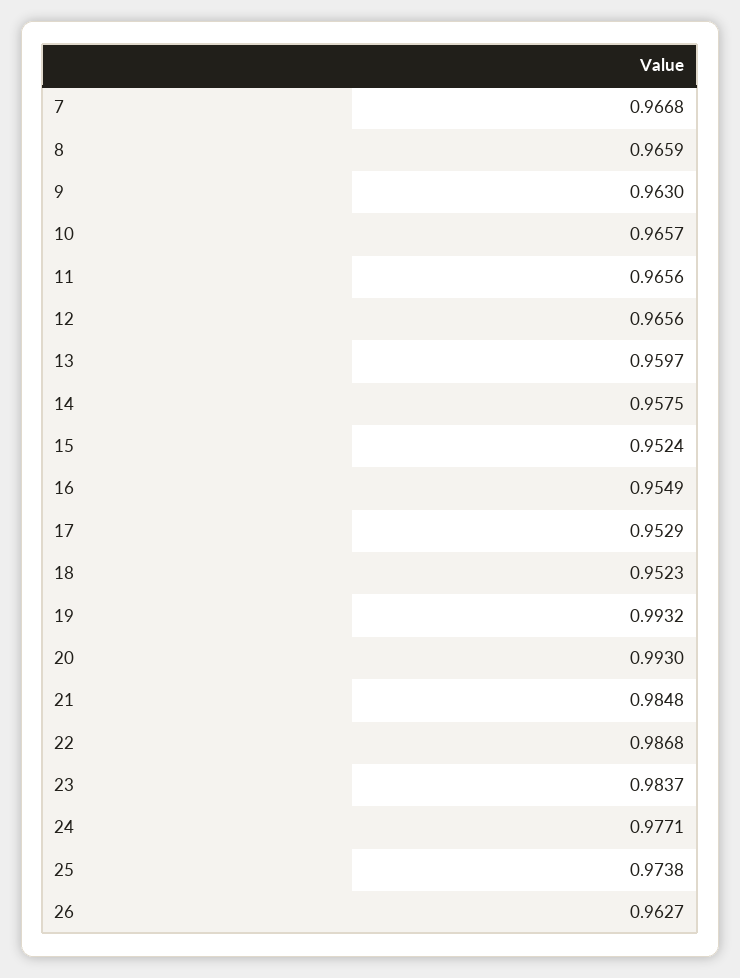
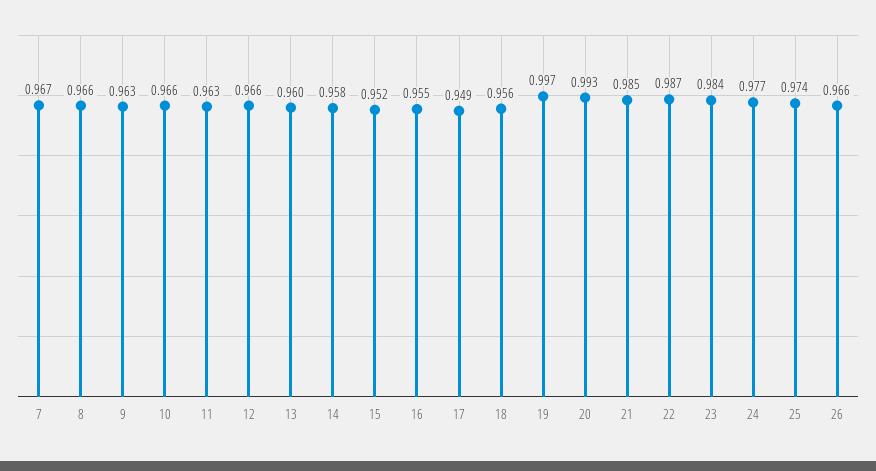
11: 0.9656 -> 0.963
17: 0.9529 -> 0.949
18: 0.9523 -> 0.956
19: 0.9932 -> 0.997
26: 0.9627 -> 0.966

